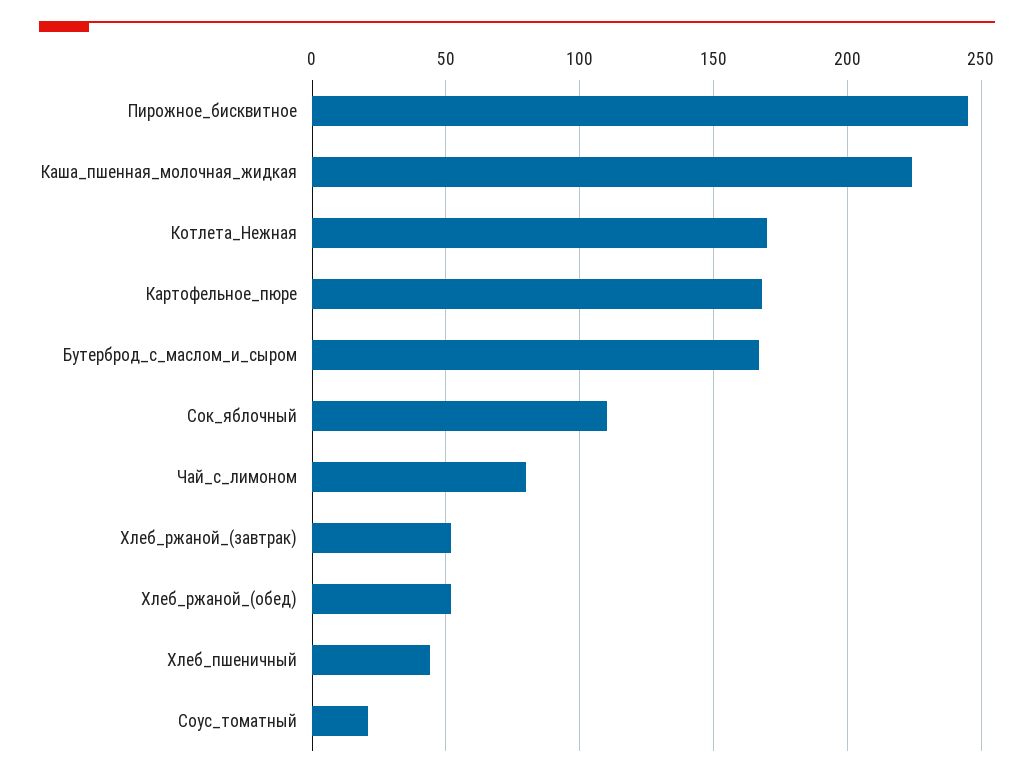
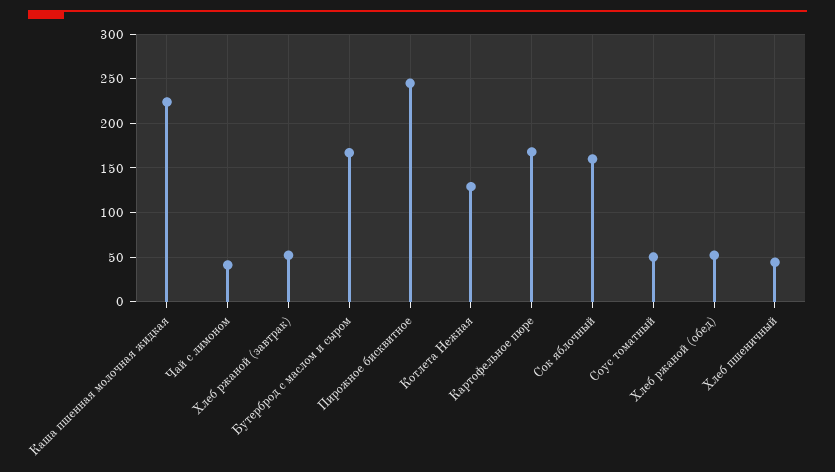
Котлета_Нежная: 170 -> 130
Сок_яблочный: 110 -> 160
Чай_с_лимоном: 80 -> 40
Соус_томатный: 20 -> 50

